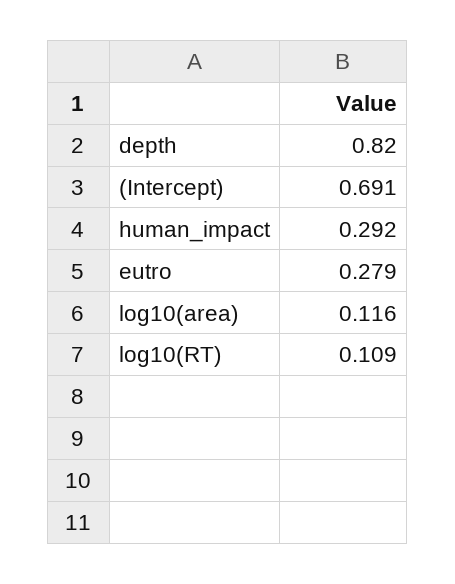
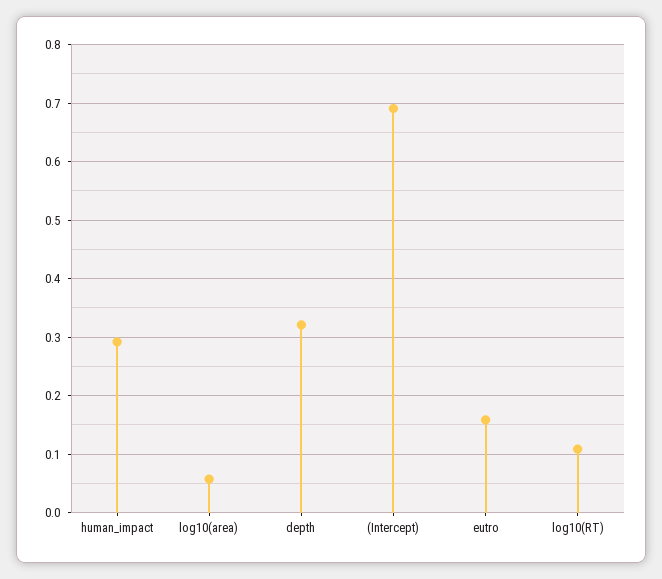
depth: 0.82 -> 0.32
eutro: 0.279 -> 0.16
log10(area): 0.116 -> 0.06

